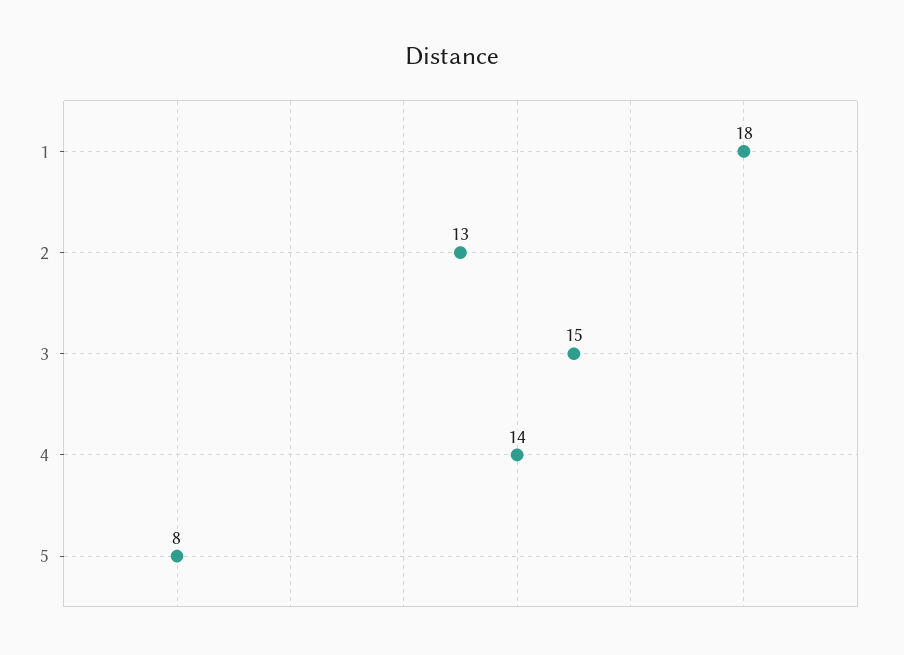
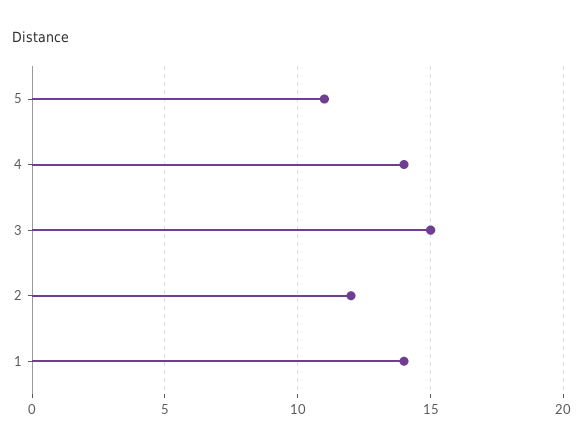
1: 18 -> 14
2: 13 -> 12
5: 8 -> 11

